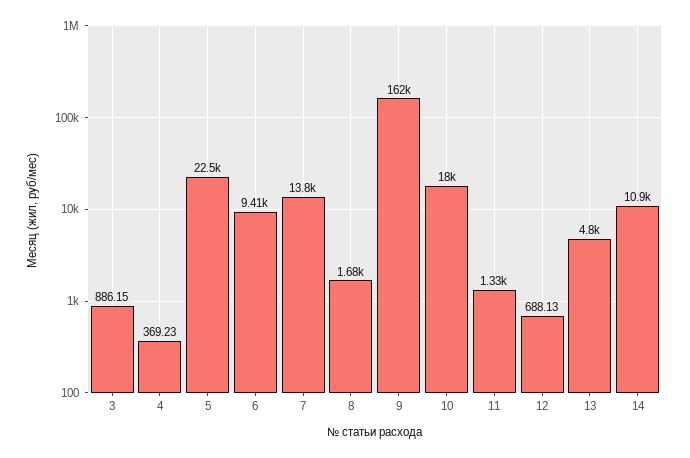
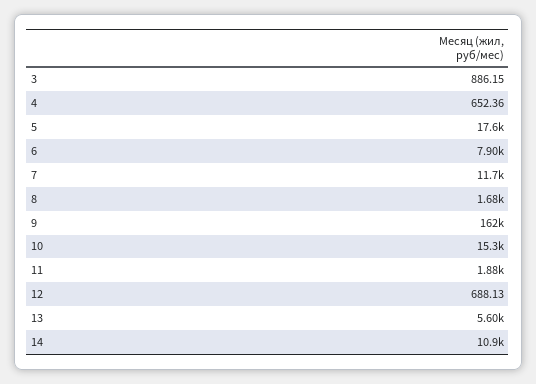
4: 369.23 -> 652.36
5: 22500 -> 17600
6: 9410 -> 7900
7: 13800 -> 11700
10: 18000 -> 15300
11: 1330 -> 1880
13: 4800 -> 5600

